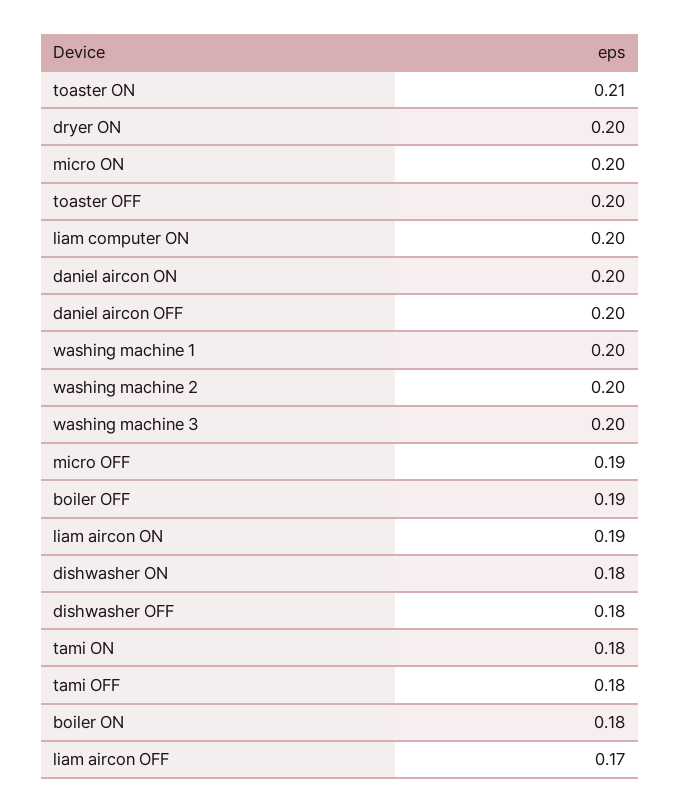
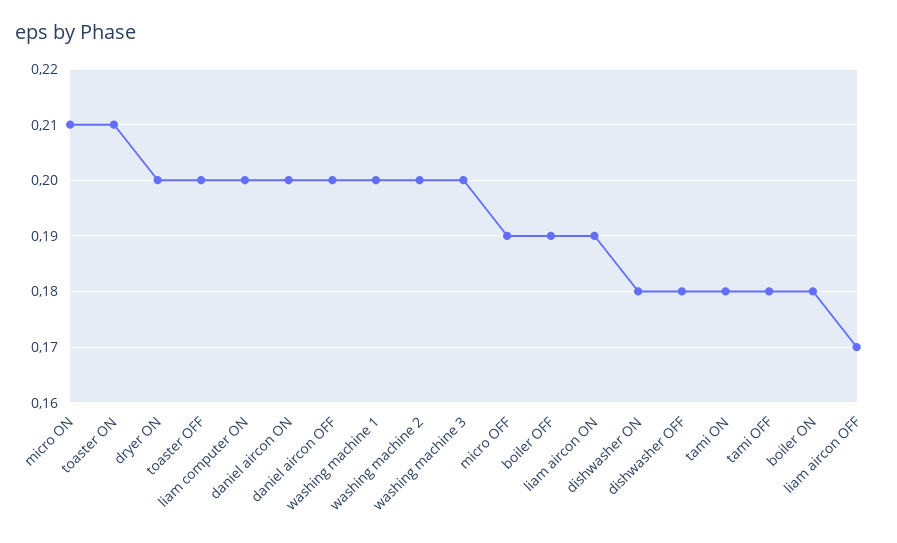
micro ON: 0.2 -> 0.21

